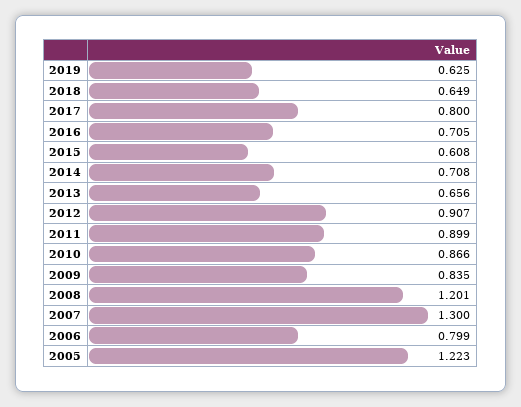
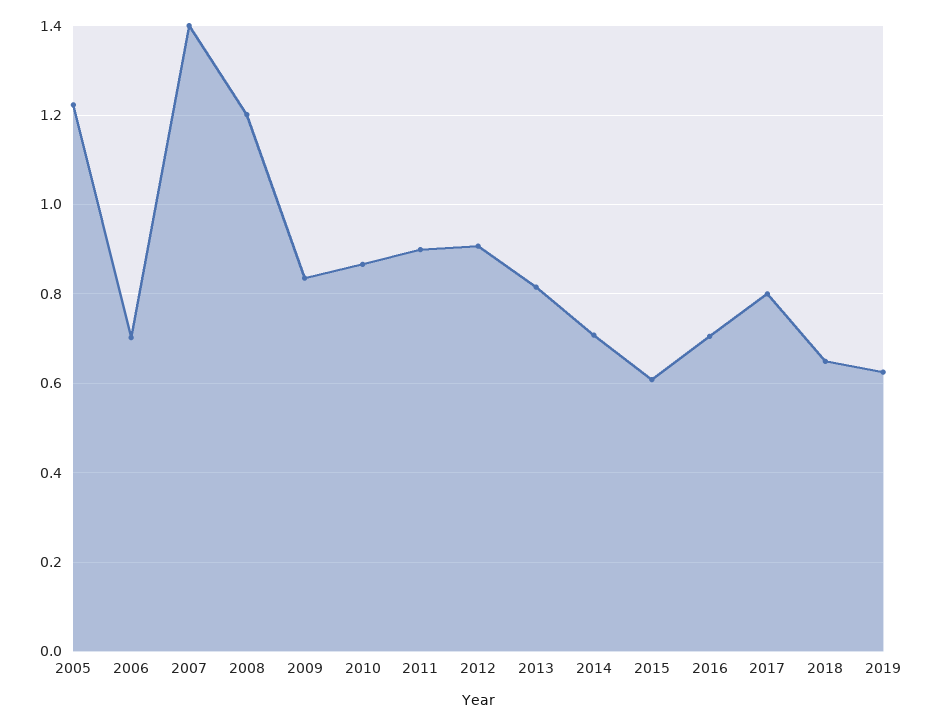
2013: 0.656 -> 0.82
2007: 1.3 -> 1.4
2006: 0.799 -> 0.7

